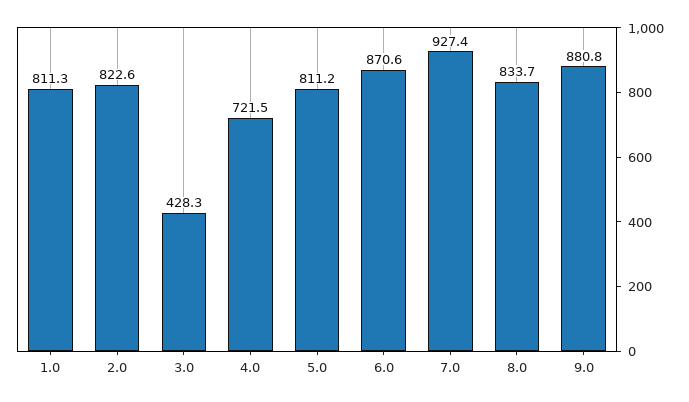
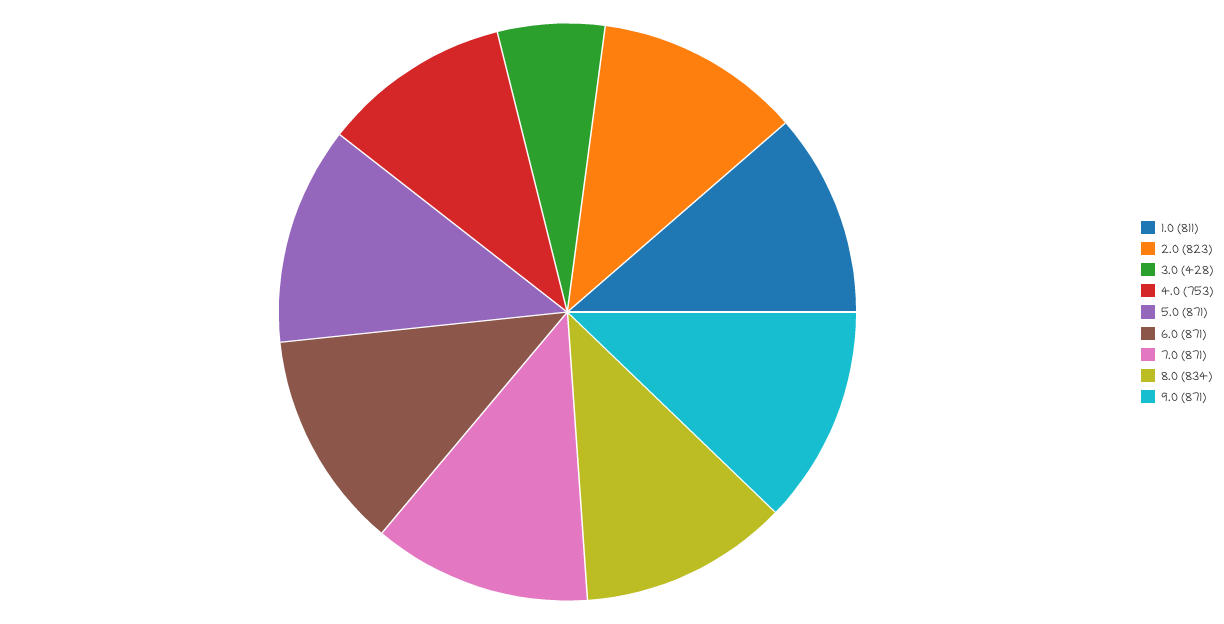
4.0: 721.5 -> 753
5.0: 811.2 -> 871
7.0: 927.4 -> 871
9.0: 880.8 -> 871

